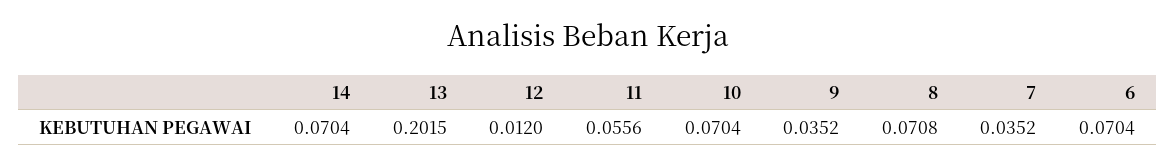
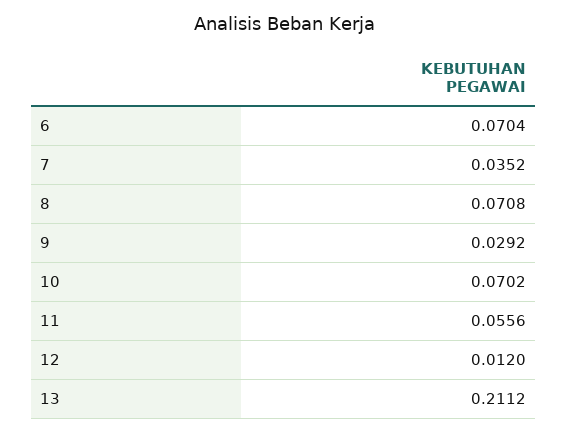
14: 0.0704 -> none
13: 0.2015 -> 0.2112
10: 0.0704 -> 0.0702
9: 0.0352 -> 0.0292

